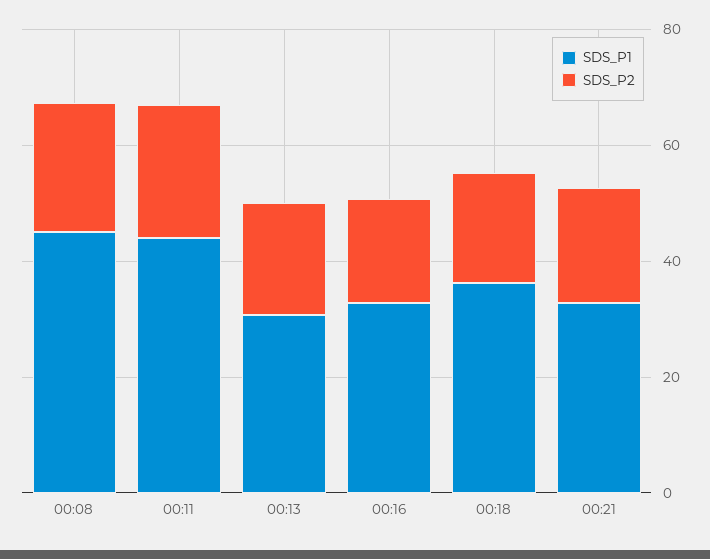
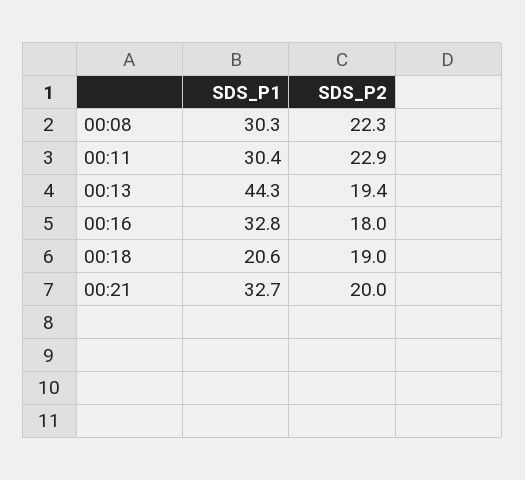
SDS_P1, 00:08: 45 -> 30.3
SDS_P1, 00:11: 45 -> 30.4
SDS_P1, 00:13: 30 -> 44.3
SDS_P1, 00:18: 35 -> 20.6

